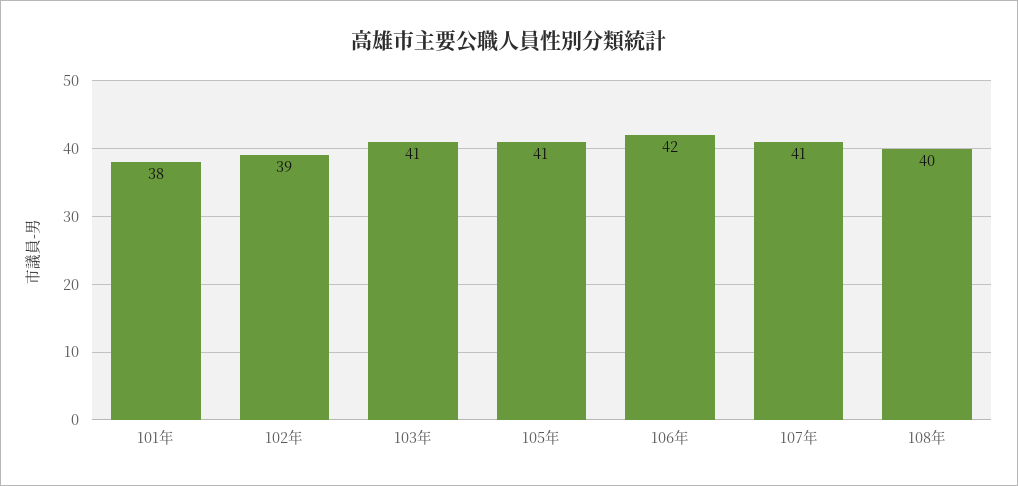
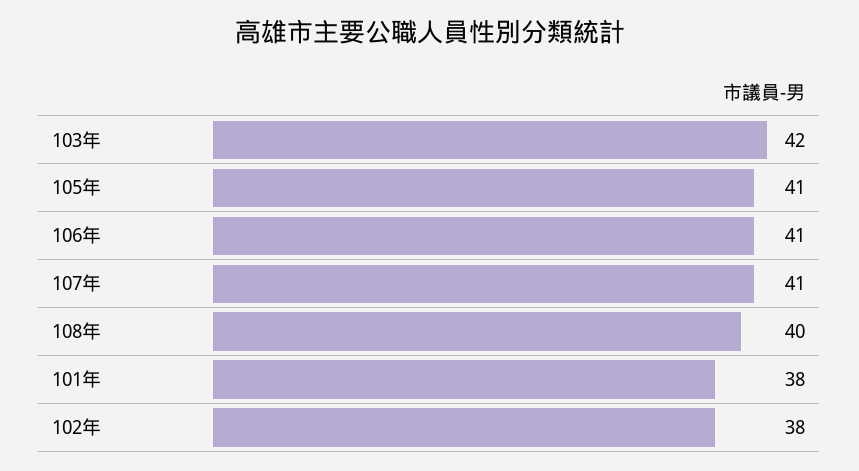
102年: 39 -> 38
103年: 41 -> 42
106年: 42 -> 41

